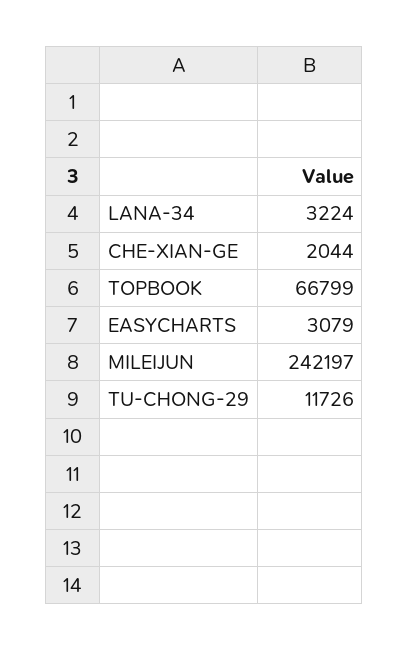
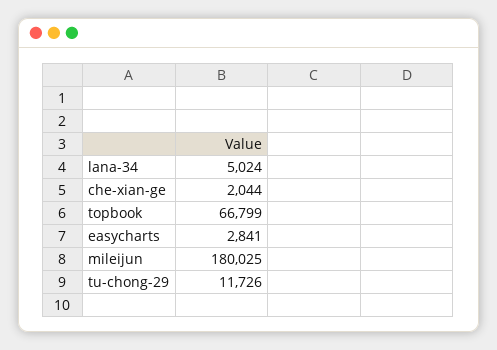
LANA-34: 3224 -> 5024
EASYCHARTS: 3079 -> 2841
MILEIJUN: 242197 -> 180025

